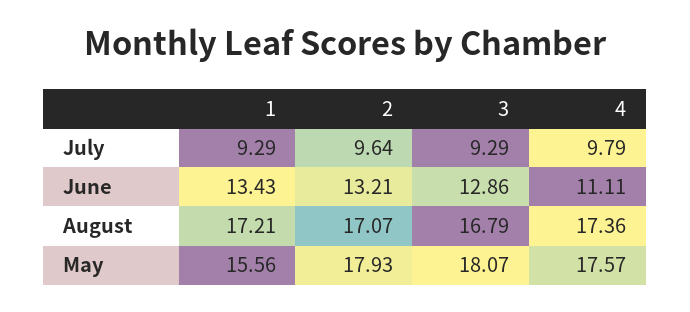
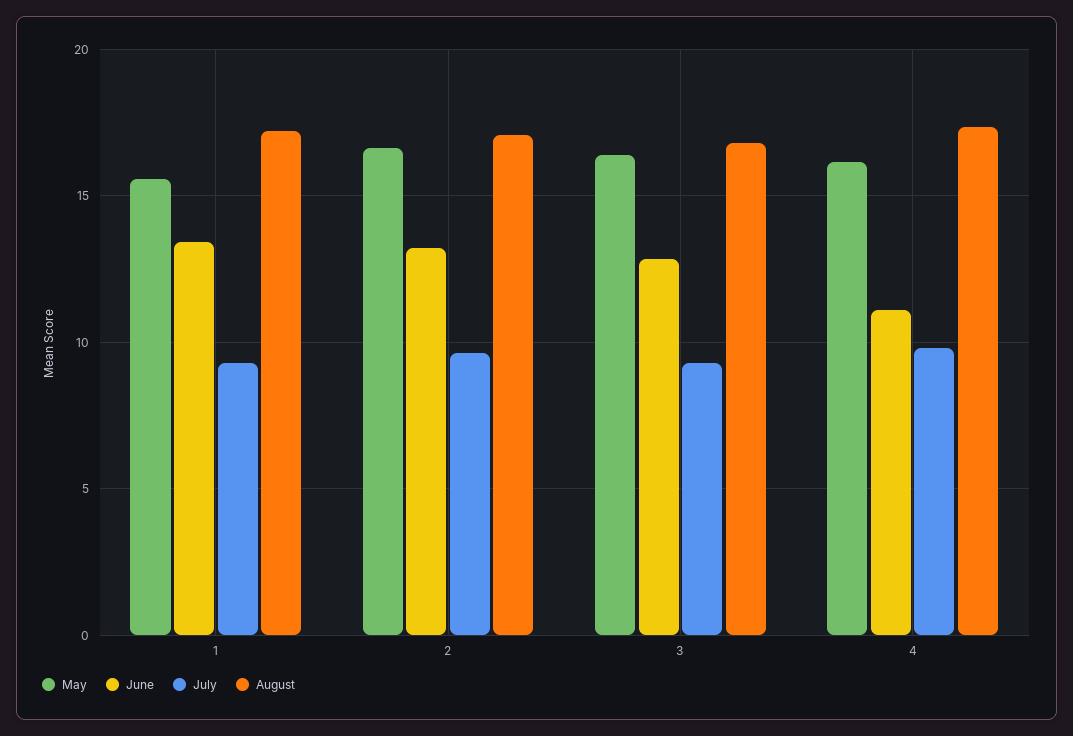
May, 2: 17.93 -> 16.5
May, 3: 18.07 -> 16.5
May, 4: 17.57 -> 16

